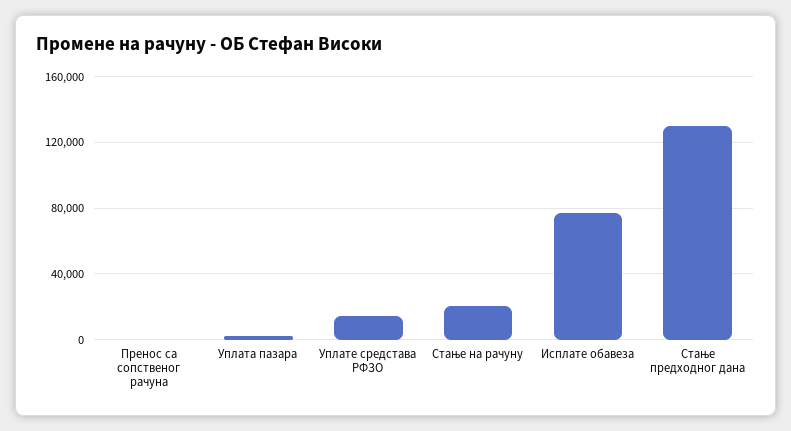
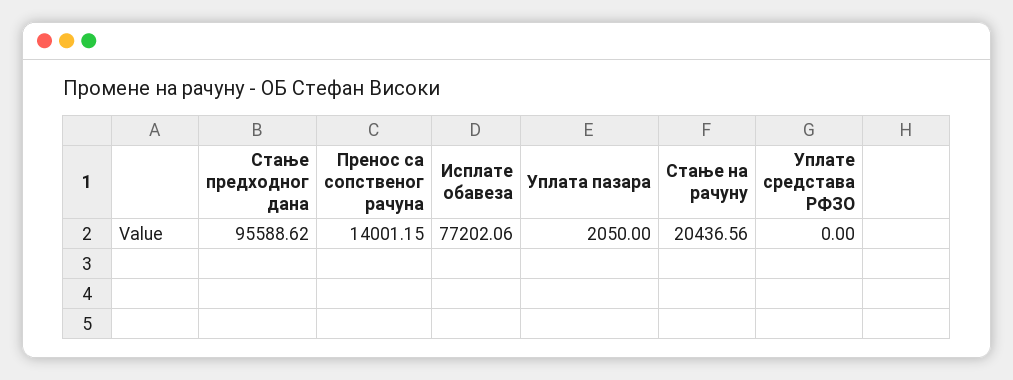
Пренос са сопственог рачуна: 0 -> 14001.15
Уплате средстава РФЗО: 15000 -> 0
Стање предходног дана: 130000 -> 95588.62

